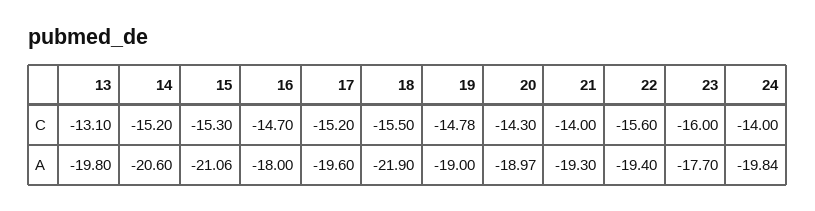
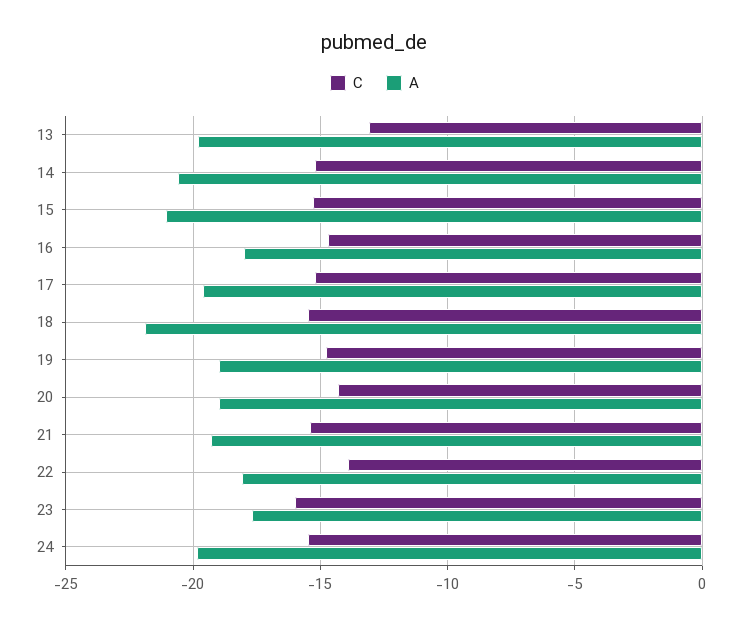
C, 21: -14 -> -15.5
C, 22: -15.6 -> -14
C, 24: -14 -> -15.5
A, 22: -19.4 -> -18

